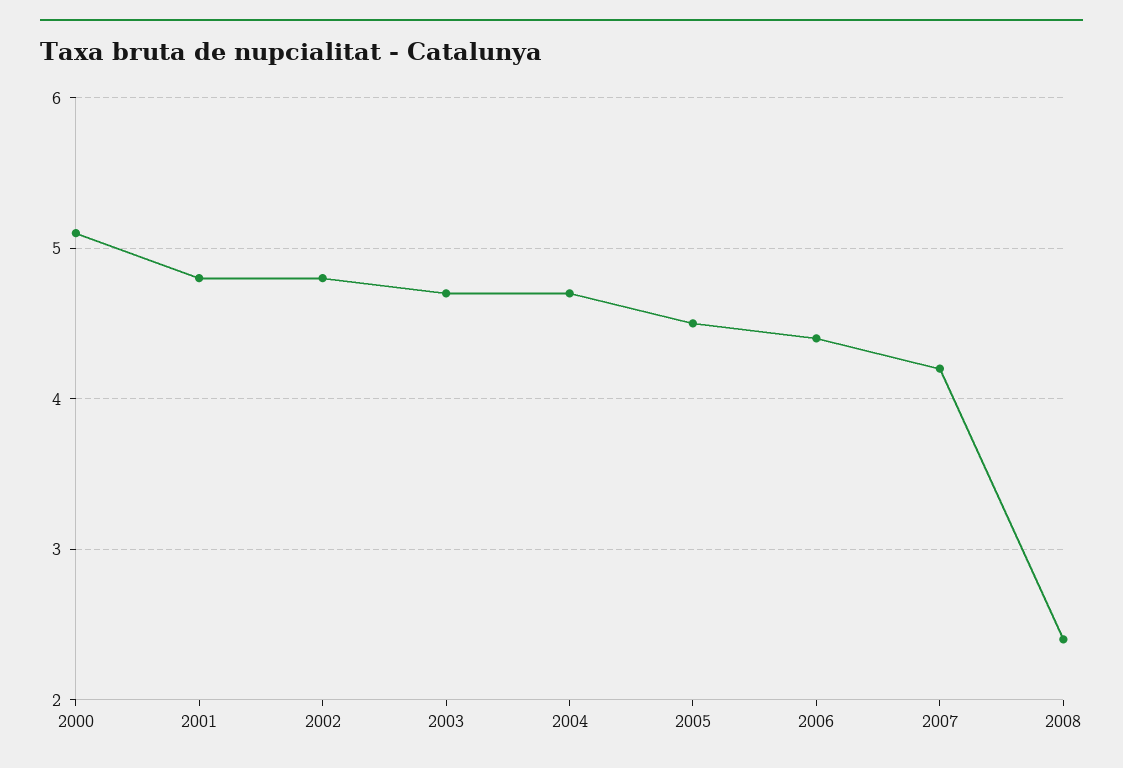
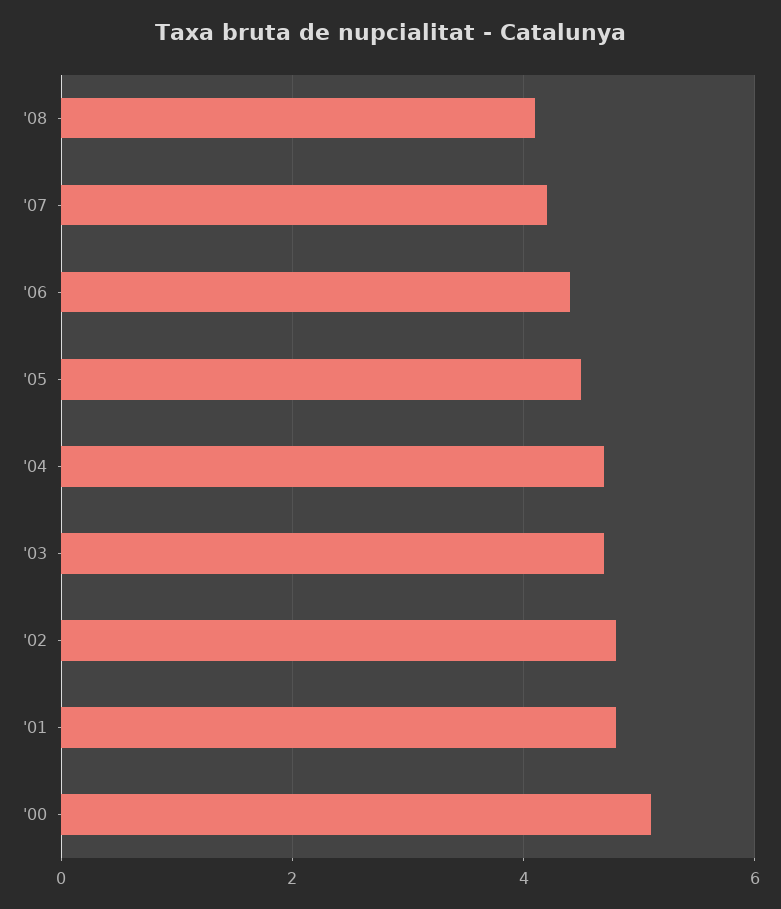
2008: 2.4 -> 4

